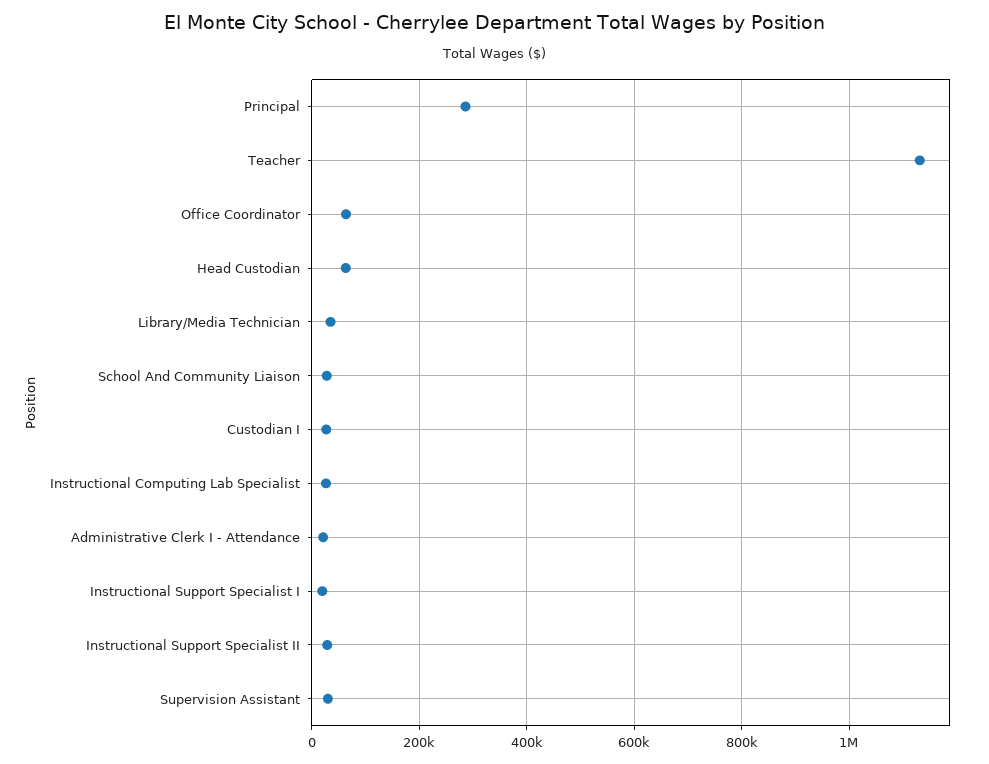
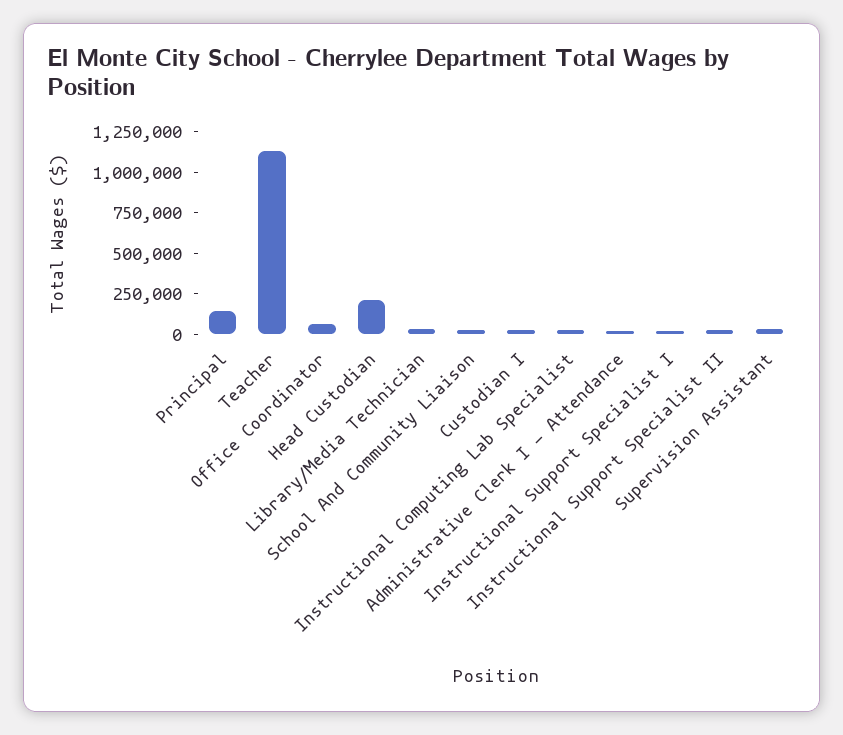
Principal: 280000 -> 150000
Head Custodian: 60000 -> 200000

